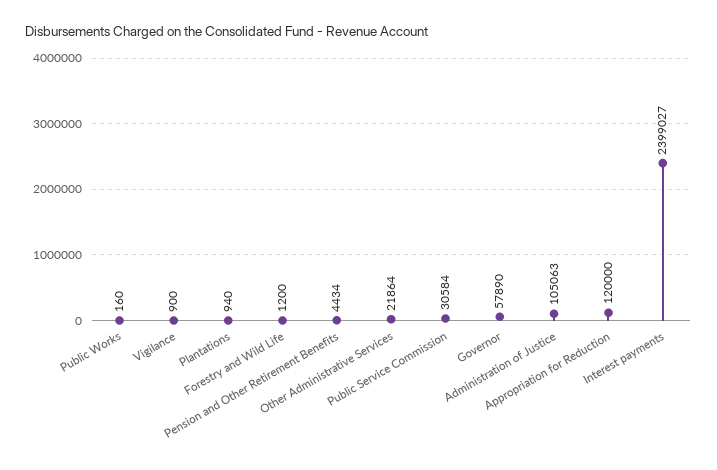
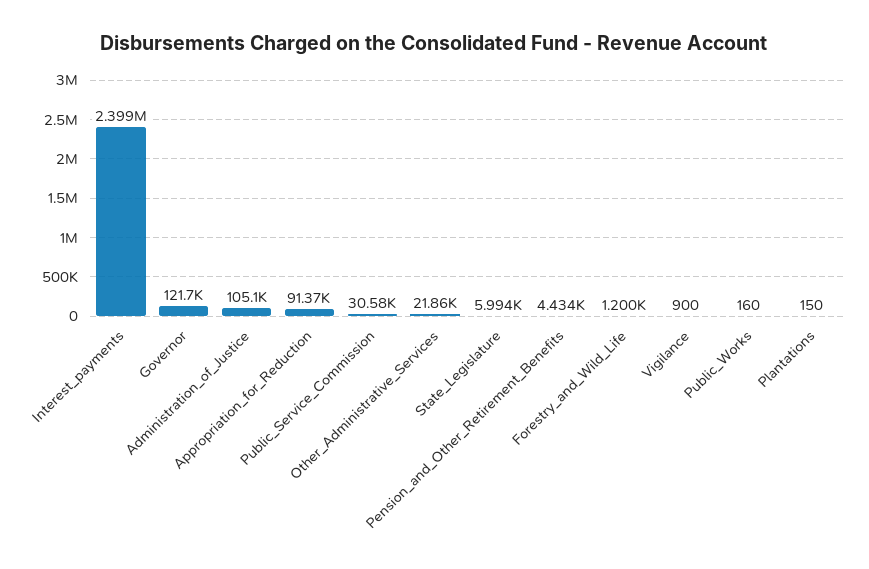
Plantations: 940 -> 150
Governor: 57890 -> 121700
Appropriation for Reduction: 120000 -> 91370
State_Legislature: none -> 5994

